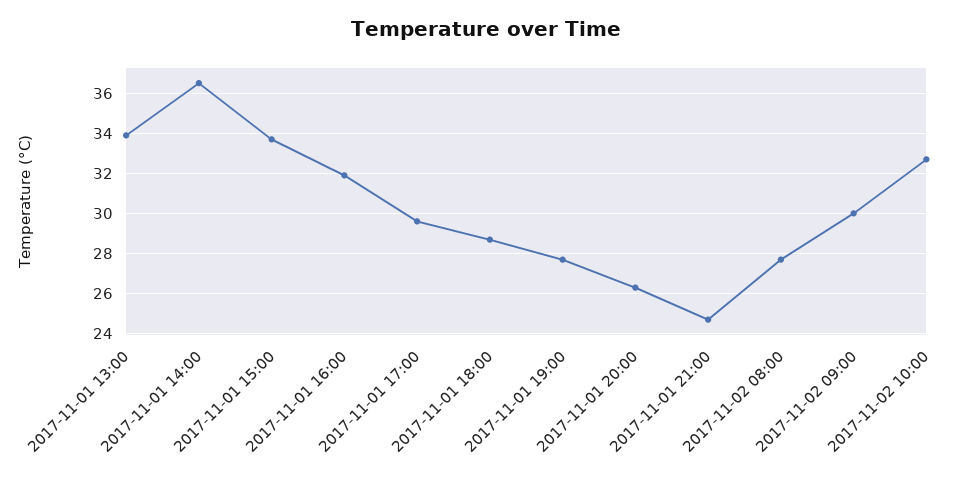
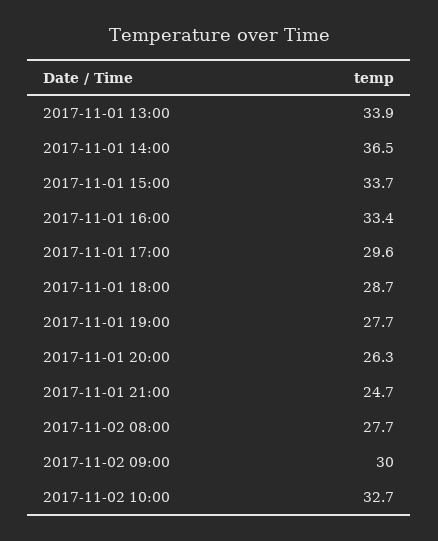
2017-11-01 16:00: 32 -> 33.4

